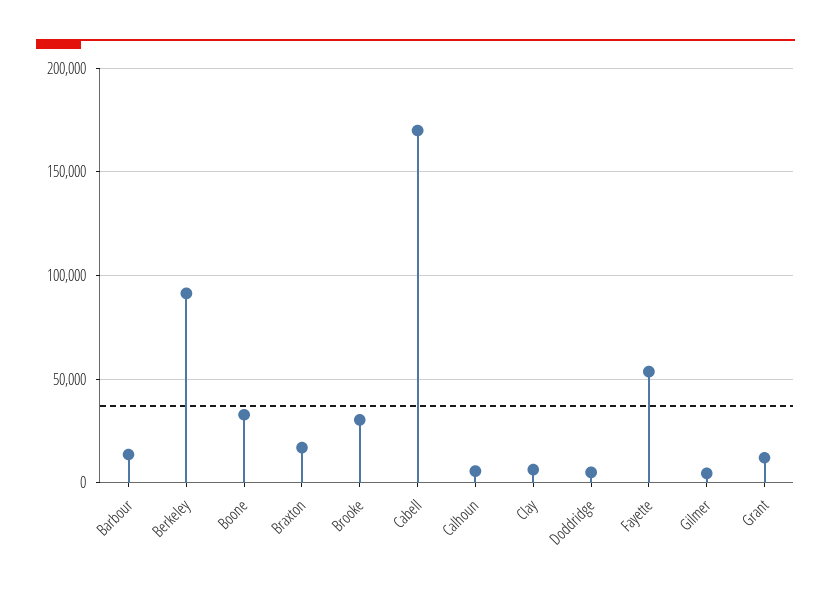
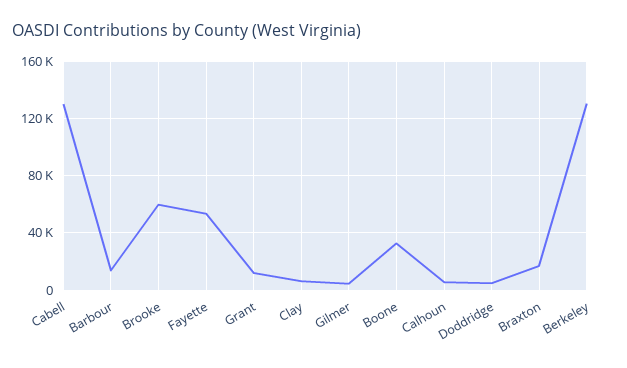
Berkeley: 90000 -> 130000
Brooke: 30000 -> 60000
Cabell: 170000 -> 130000

